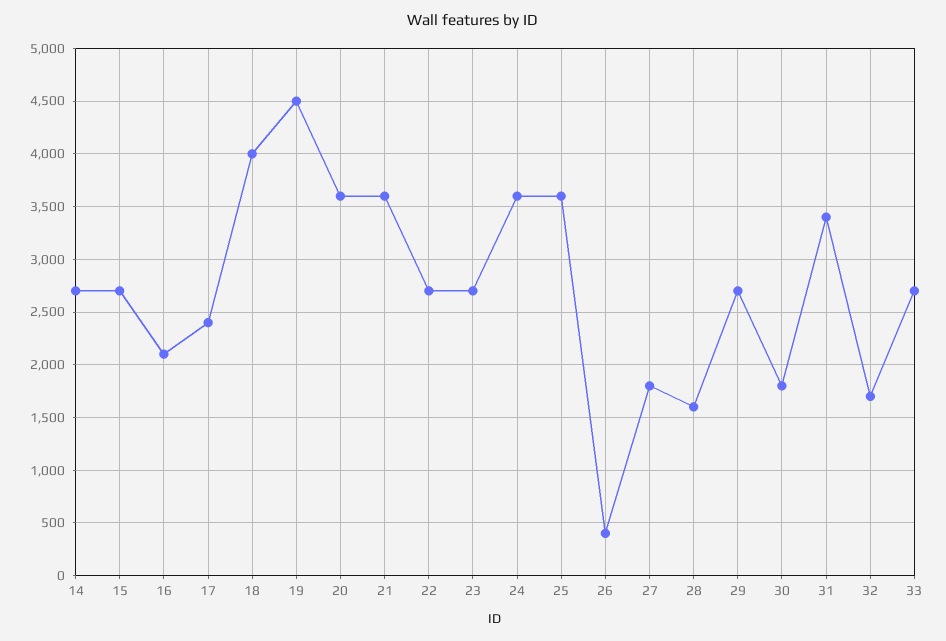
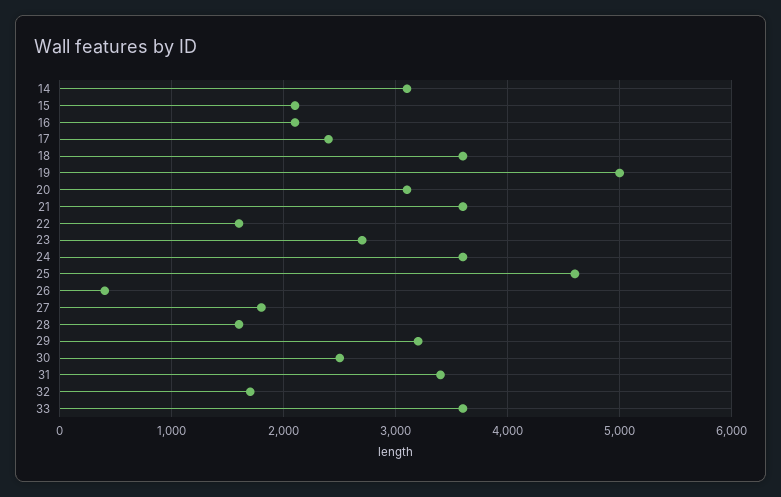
14: 2700 -> 3100
15: 2700 -> 2100
18: 4000 -> 3600
19: 4500 -> 5000
20: 3600 -> 3100
22: 2700 -> 1600
25: 3600 -> 4600
29: 2700 -> 3200
30: 1800 -> 2500
33: 2700 -> 3600

